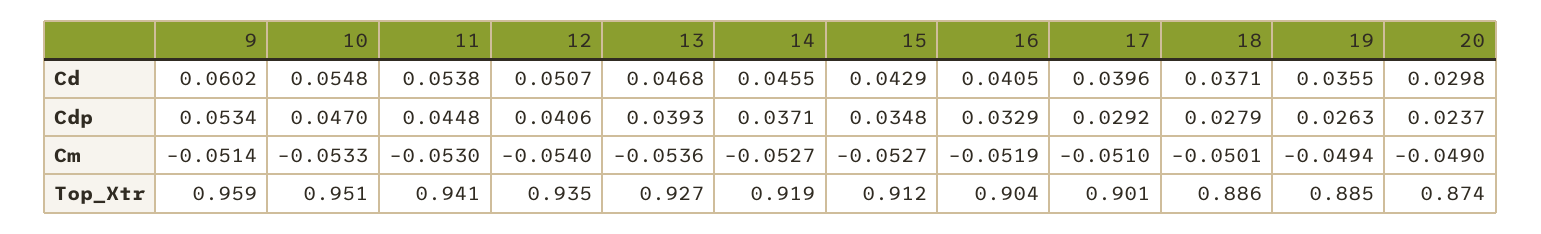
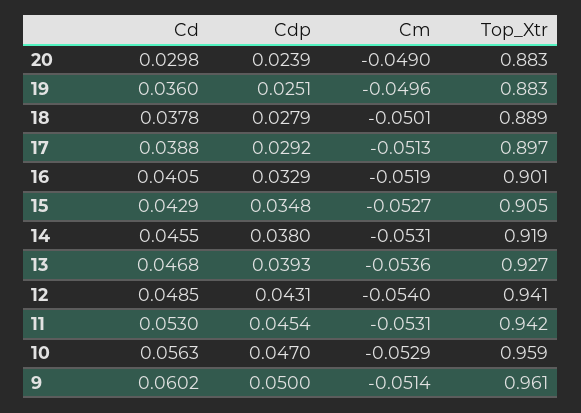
10, Cd: 0.0548 -> 0.0563
11, Cd: 0.0538 -> 0.053
12, Cd: 0.0507 -> 0.0485
17, Cd: 0.0396 -> 0.0388
18, Cd: 0.0371 -> 0.0378
19, Cd: 0.0355 -> 0.036
9, Cdp: 0.0534 -> 0.05
11, Cdp: 0.0448 -> 0.0454
12, Cdp: 0.0406 -> 0.0431
14, Cdp: 0.0371 -> 0.038
19, Cdp: 0.0263 -> 0.0251
20, Cdp: 0.0237 -> 0.0239
10, Cm: -0.0533 -> -0.0529
11, Cm: -0.053 -> -0.0531
14, Cm: -0.0527 -> -0.0531
17, Cm: -0.051 -> -0.0513
19, Cm: -0.0494 -> -0.0496
9, Top_Xtr: 0.959 -> 0.961
10, Top_Xtr: 0.951 -> 0.959
11, Top_Xtr: 0.941 -> 0.942
12, Top_Xtr: 0.935 -> 0.941
15, Top_Xtr: 0.912 -> 0.905
16, Top_Xtr: 0.904 -> 0.901
17, Top_Xtr: 0.901 -> 0.897
18, Top_Xtr: 0.886 -> 0.889
19, Top_Xtr: 0.885 -> 0.883
20, Top_Xtr: 0.874 -> 0.883

